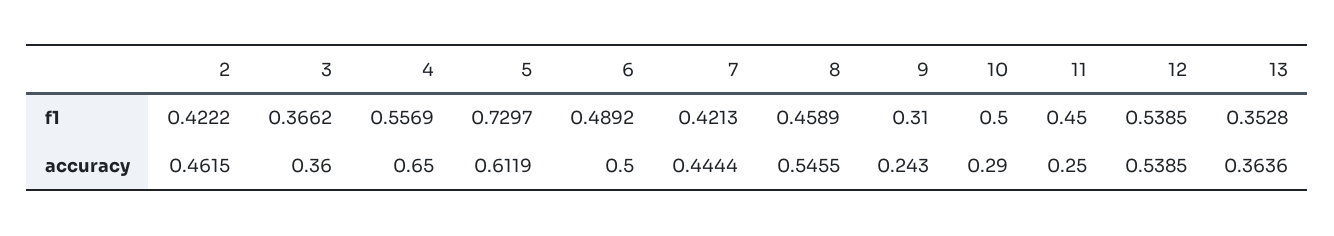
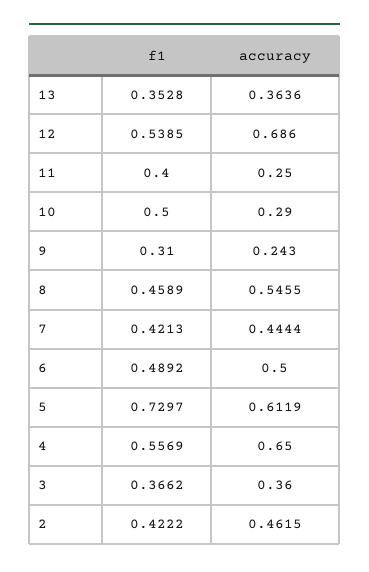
11, f1: 0.45 -> 0.4
12, accuracy: 0.5385 -> 0.686

